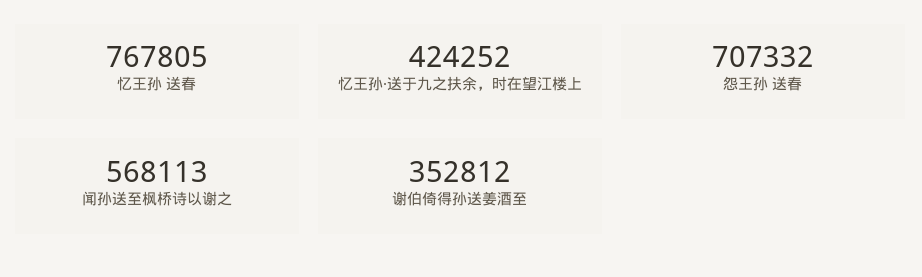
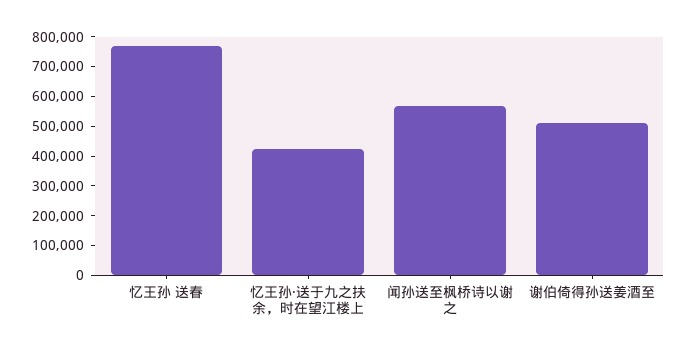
怨王孙 送春: 707332 -> none
谢伯倚得孙送姜酒至: 352812 -> 500000

